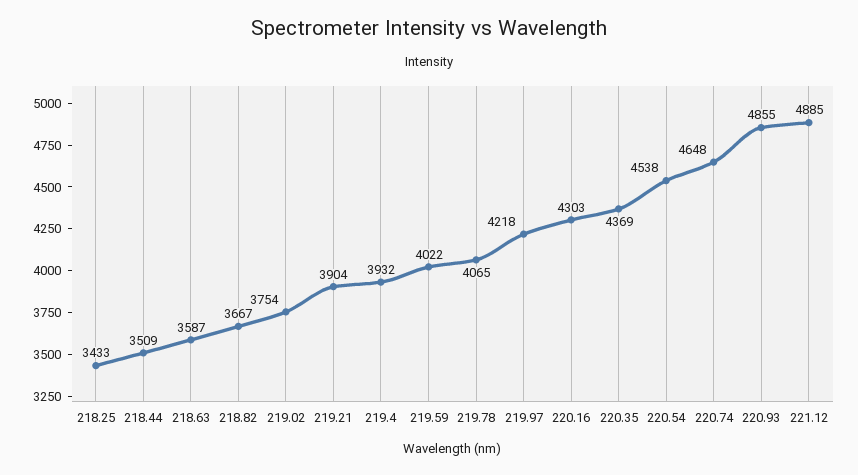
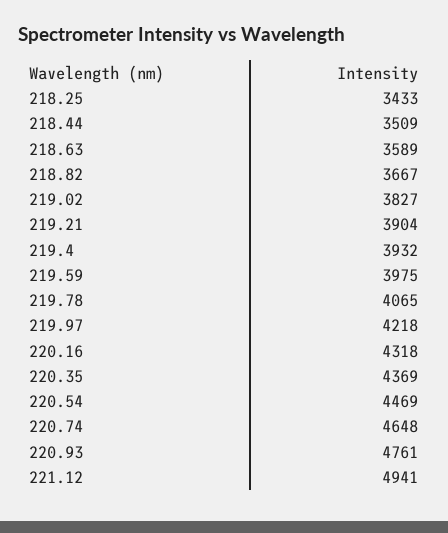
218.63: 3587 -> 3589
219.02: 3754 -> 3827
219.59: 4022 -> 3975
220.16: 4303 -> 4318
220.54: 4538 -> 4469
220.93: 4855 -> 4761
221.12: 4885 -> 4941

